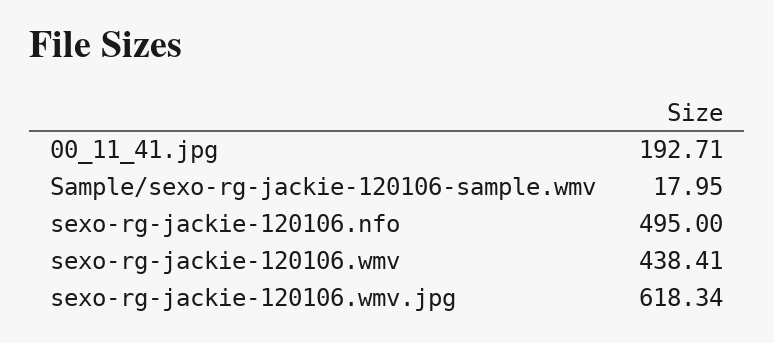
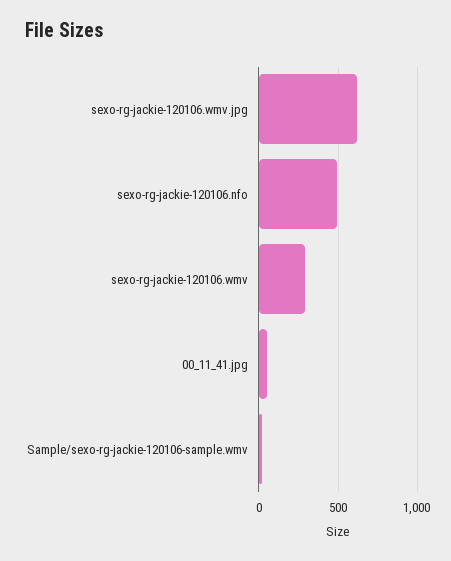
00_11_41.jpg: 192.71 -> 50
sexo-rg-jackie-120106.wmv: 438.41 -> 300

